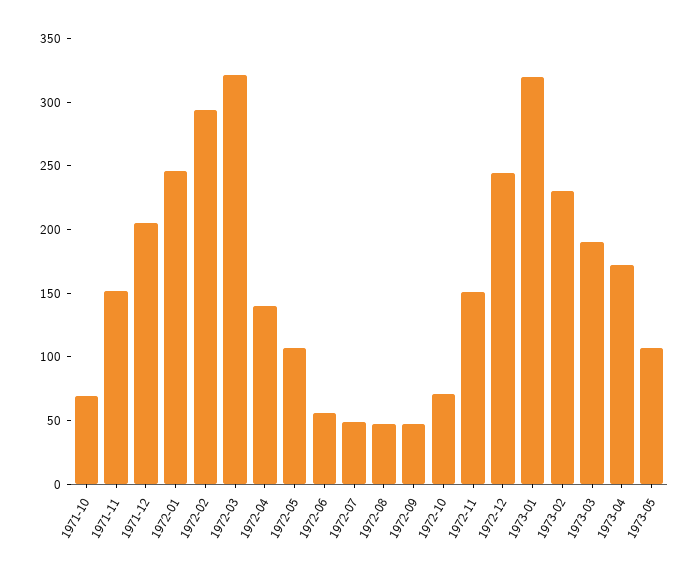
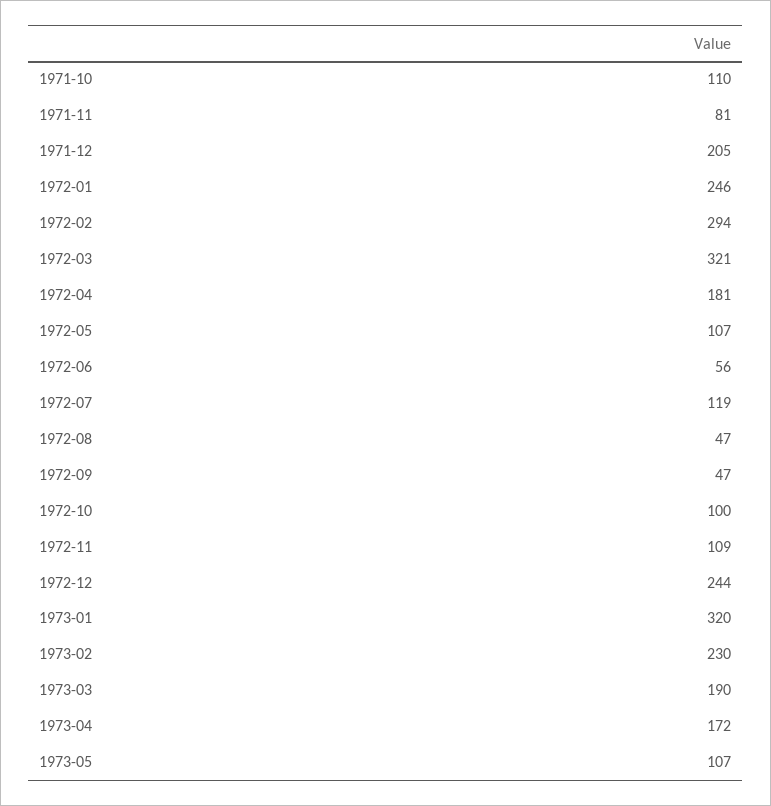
1971-10: 70 -> 110
1971-11: 150 -> 81
1972-04: 140 -> 181
1972-07: 50 -> 119
1972-10: 70 -> 100
1972-11: 150 -> 109

